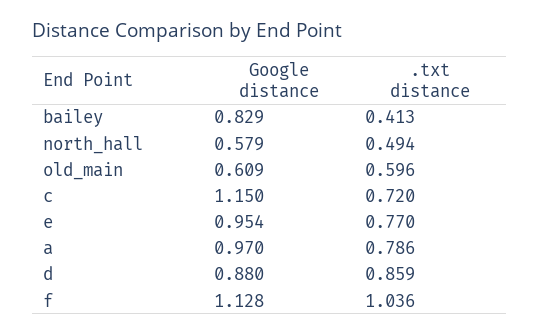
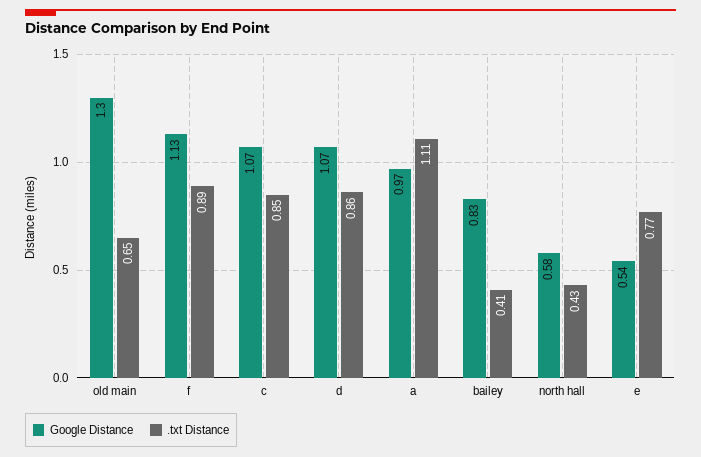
.txt distance, north_hall: 0.494 -> 0.43
Google distance, old_main: 0.609 -> 1.3
.txt distance, old_main: 0.596 -> 0.65
Google distance, c: 1.15 -> 1.07
.txt distance, c: 0.72 -> 0.85
Google distance, e: 0.954 -> 0.54
.txt distance, a: 0.786 -> 1.11
Google distance, d: 0.88 -> 1.07
.txt distance, f: 1.036 -> 0.89

